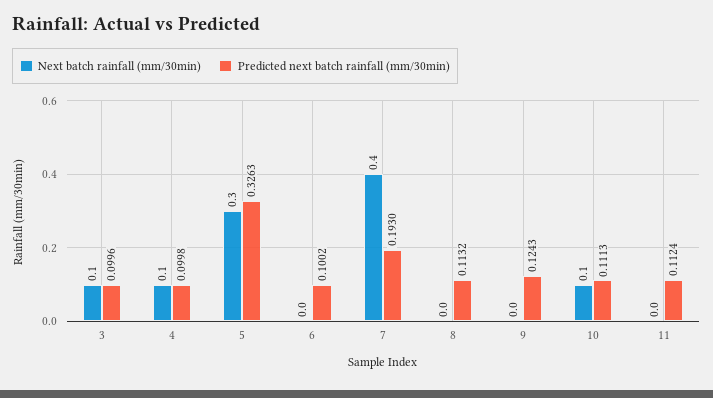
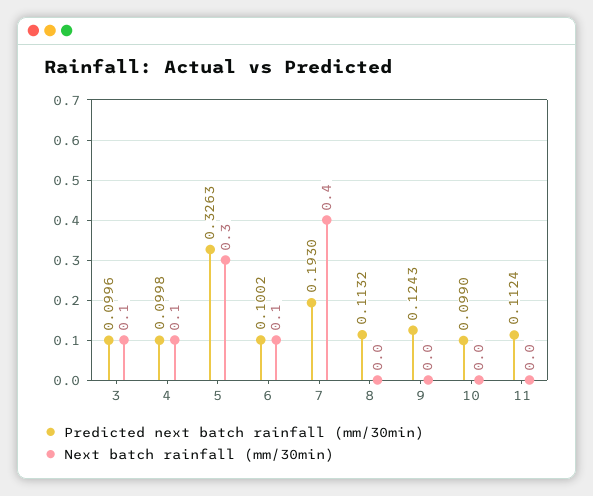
Next batch rainfall (mm/30min), 6: 0 -> 0.1
Next batch rainfall (mm/30min), 10: 0.1 -> 0
Predicted next batch rainfall (mm/30min), 10: 0.1113 -> 0.099

